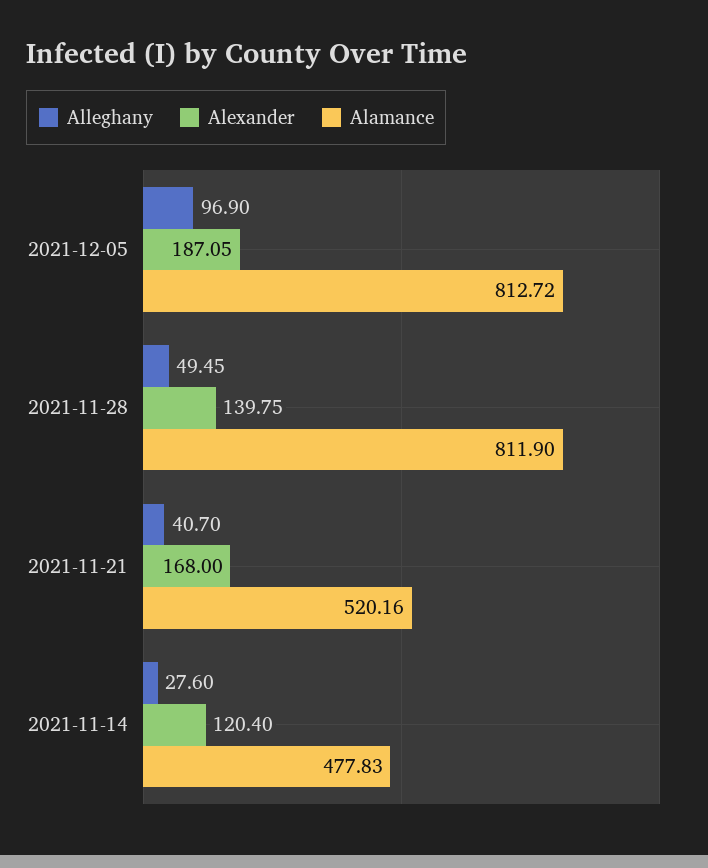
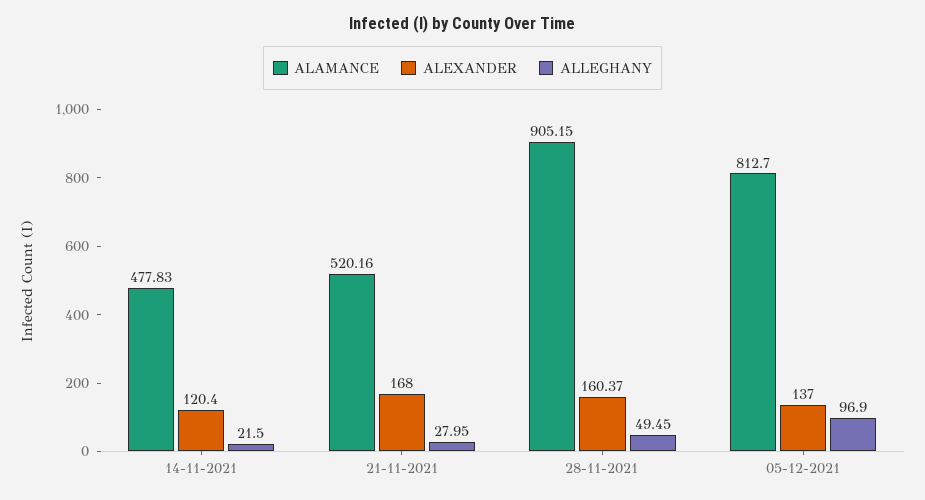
Alexander, 2021-12-05: 187.05 -> 137
Alamance, 2021-12-05: 812.72 -> 812.7
Alexander, 2021-11-28: 139.75 -> 160.37
Alamance, 2021-11-28: 811.9 -> 905.15
Alleghany, 2021-11-21: 40.7 -> 27.95
Alleghany, 2021-11-14: 27.6 -> 21.5

